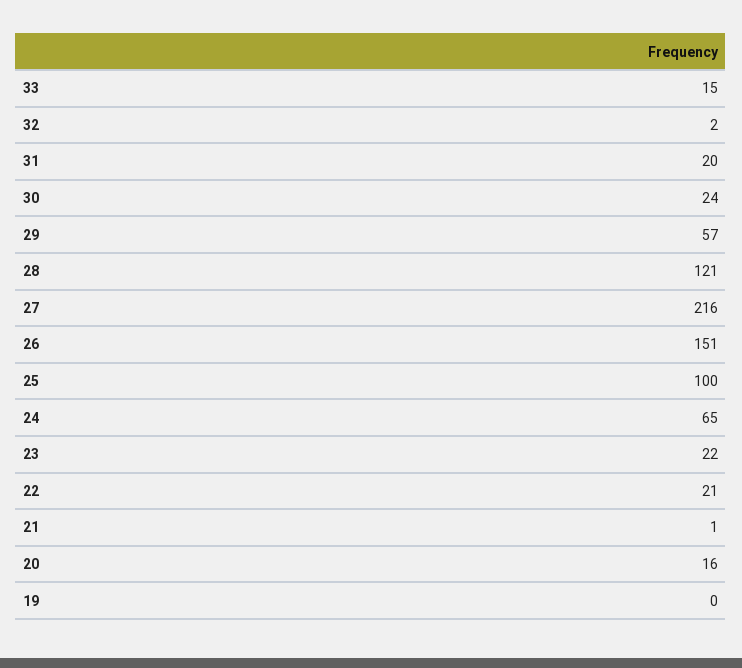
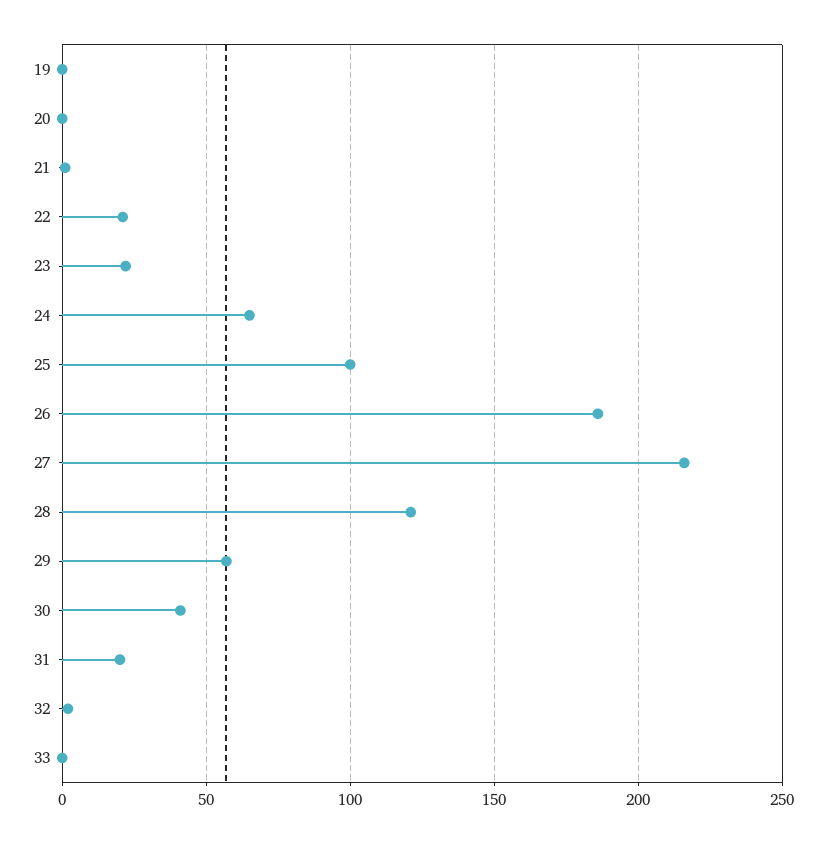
33: 15 -> 0
30: 24 -> 40
26: 151 -> 185
20: 16 -> 0

